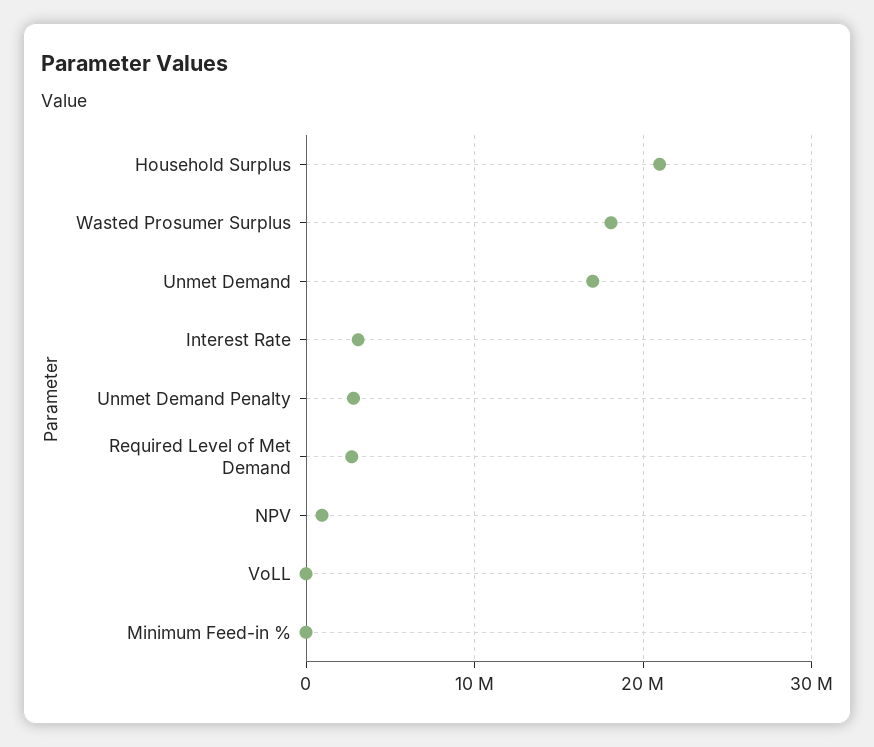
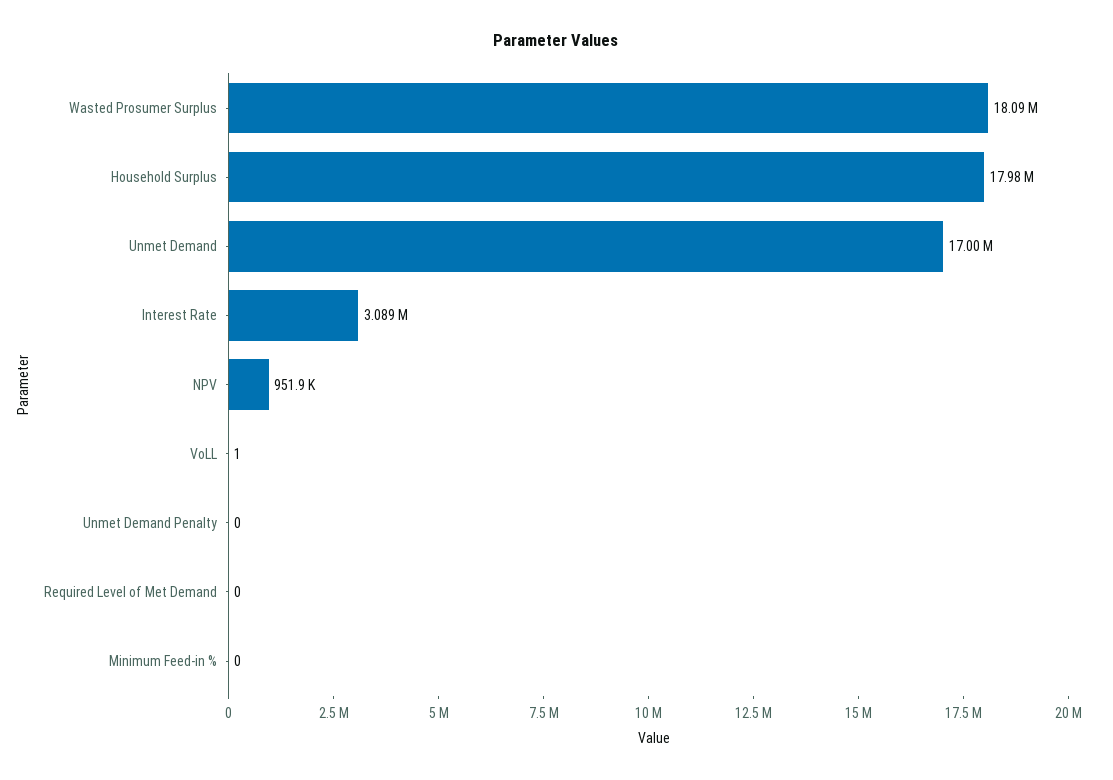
Household Surplus: 21000000 -> 17980000
Unmet Demand Penalty: 3000000 -> 0
Required Level of Met Demand: 3000000 -> 0

